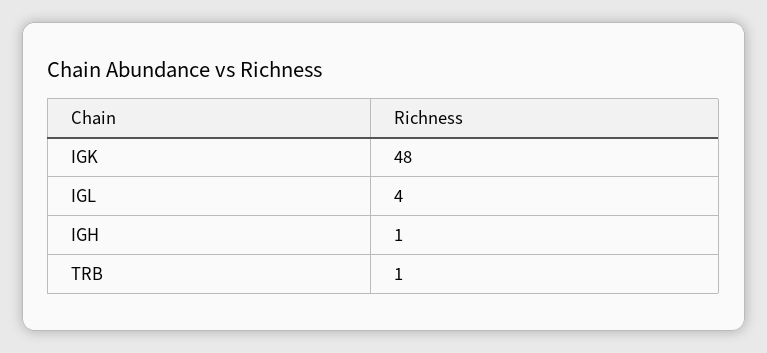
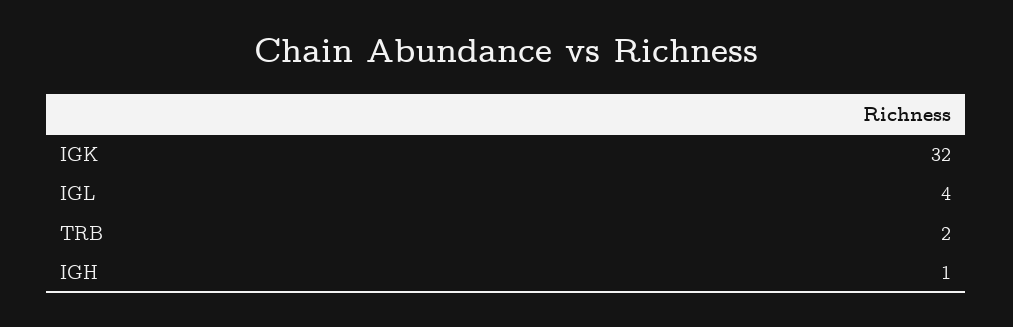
IGK: 48 -> 32
TRB: 1 -> 2

